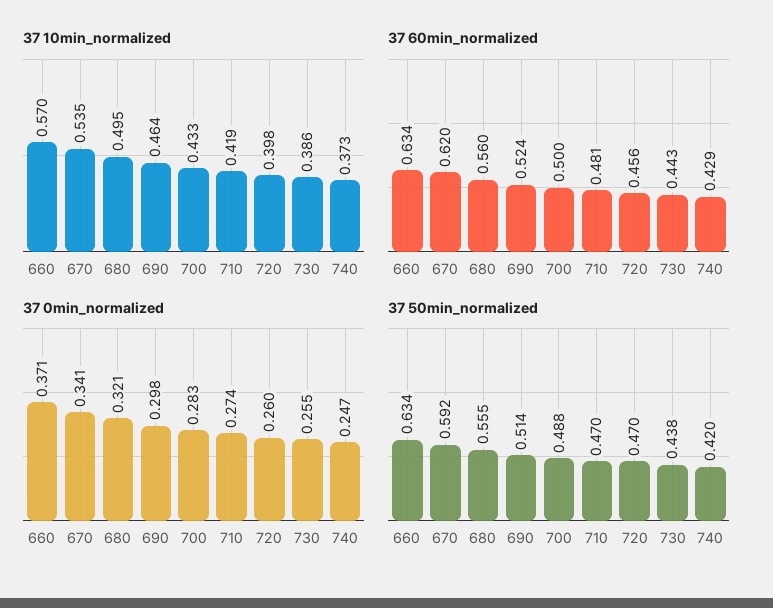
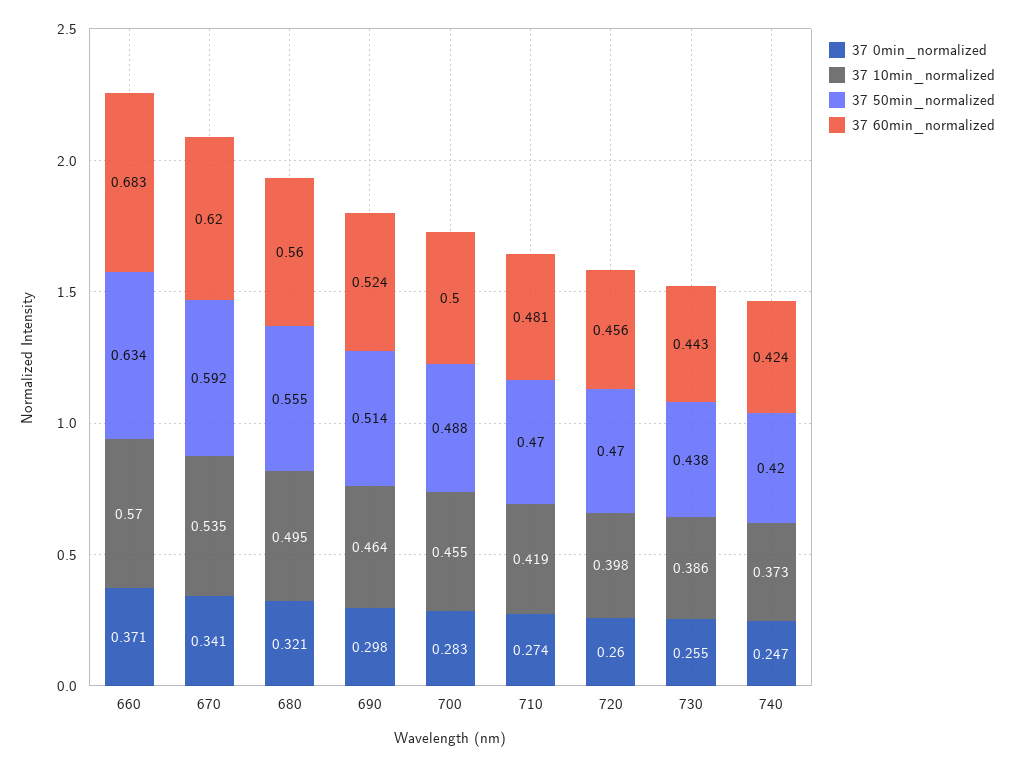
37 10min_normalized, 700: 0.433 -> 0.455
37 60min_normalized, 660: 0.634 -> 0.683
37 60min_normalized, 740: 0.429 -> 0.424

